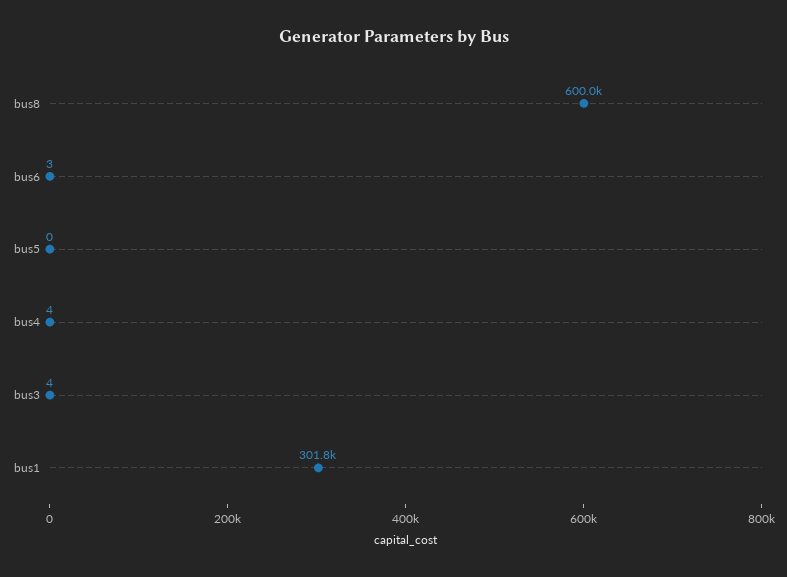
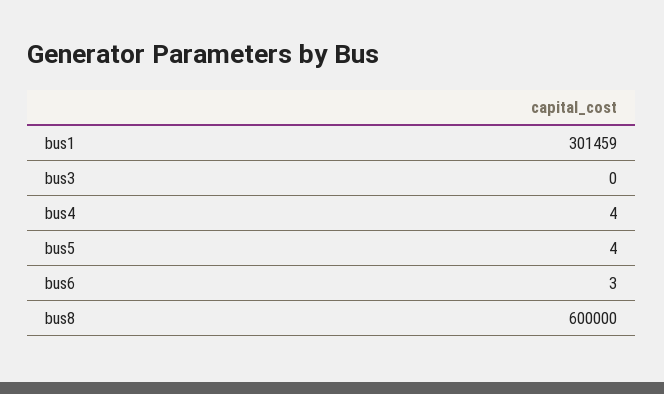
bus5: 0 -> 4
bus3: 4 -> 0
bus1: 301800 -> 301459

